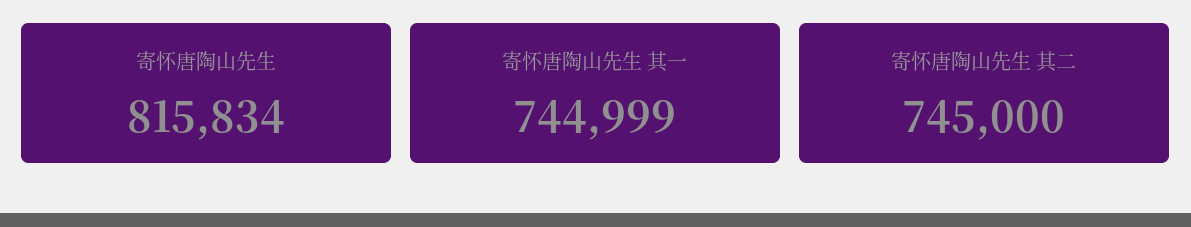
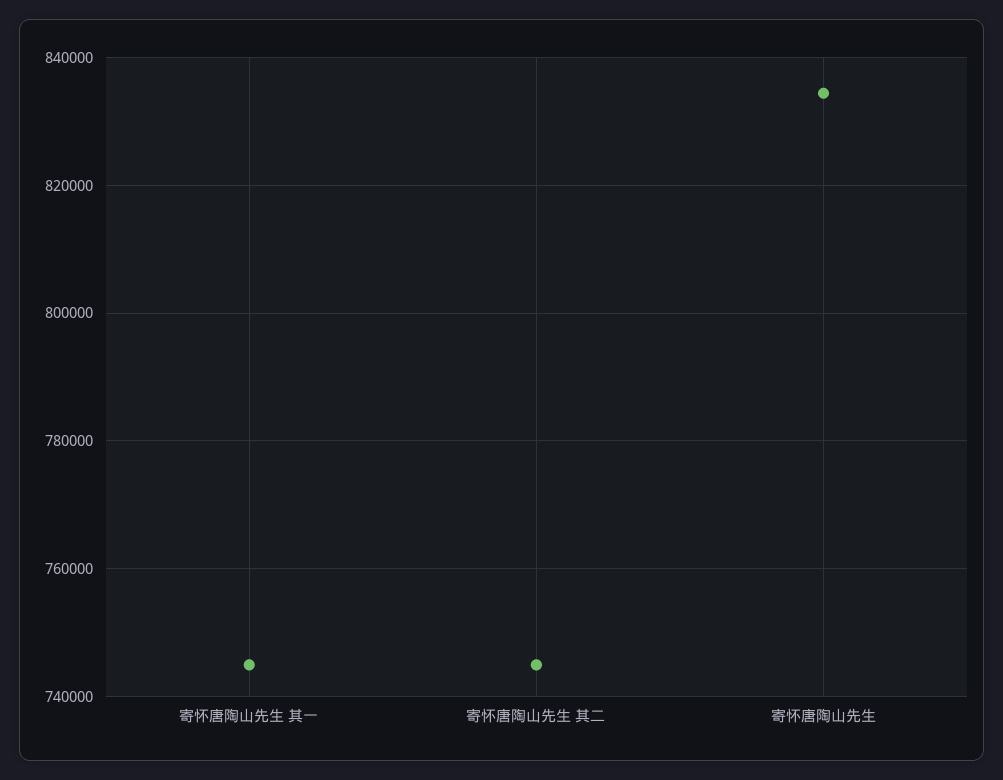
寄怀唐陶山先生: 815834 -> 834000

